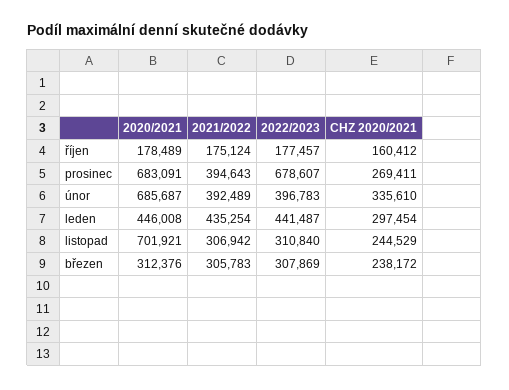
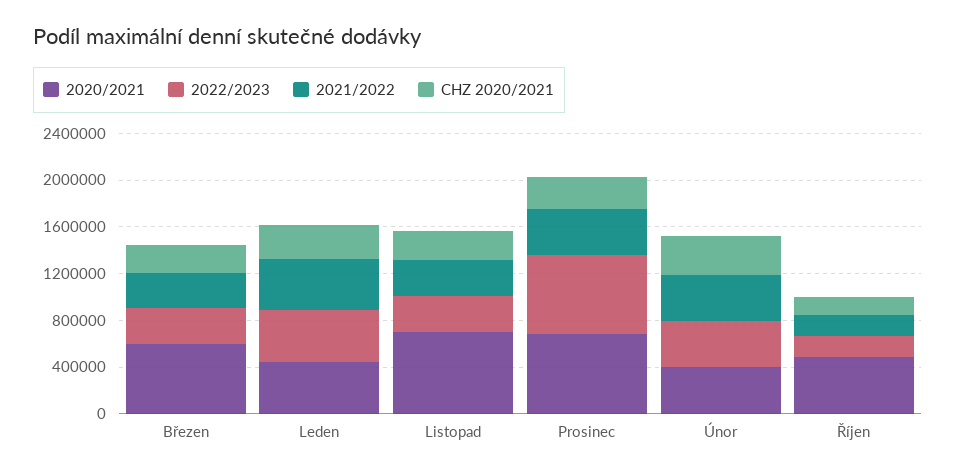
2020/2021, říjen: 178489 -> 500000
2020/2021, únor: 685687 -> 400000
2020/2021, březen: 312376 -> 600000

